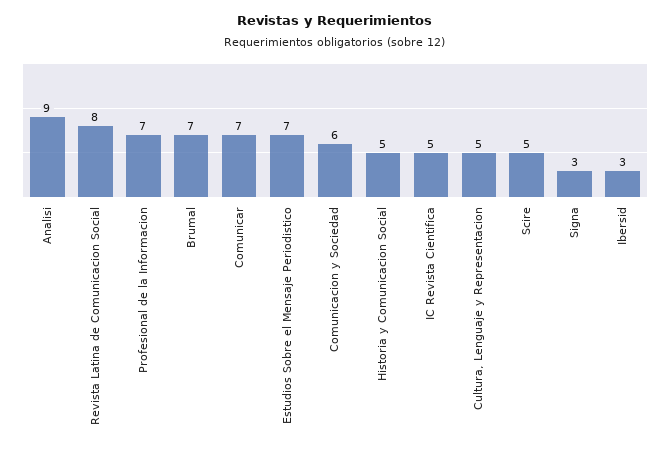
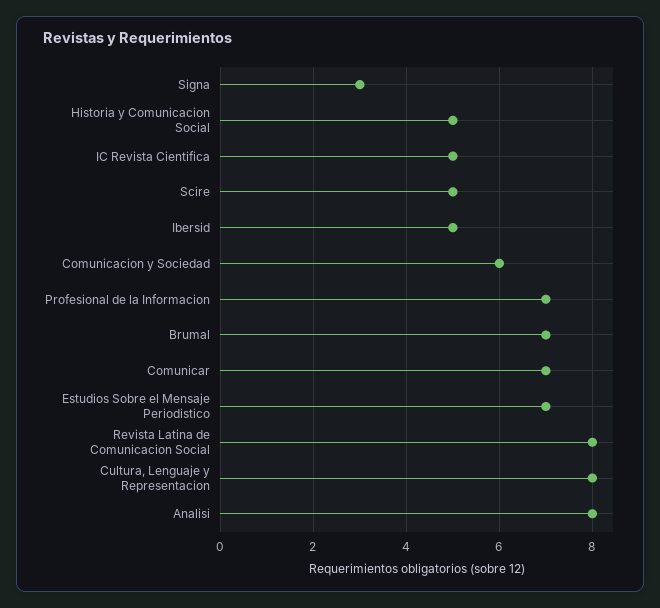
Analisi: 9 -> 8
Cultura, Lenguaje y Representacion: 5 -> 8
Ibersid: 3 -> 5

